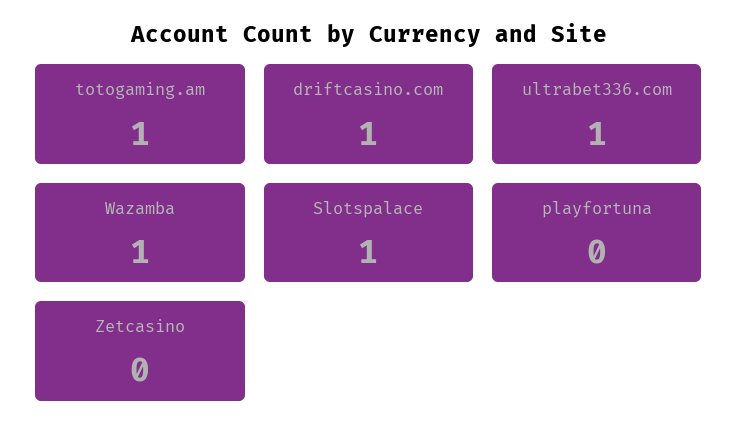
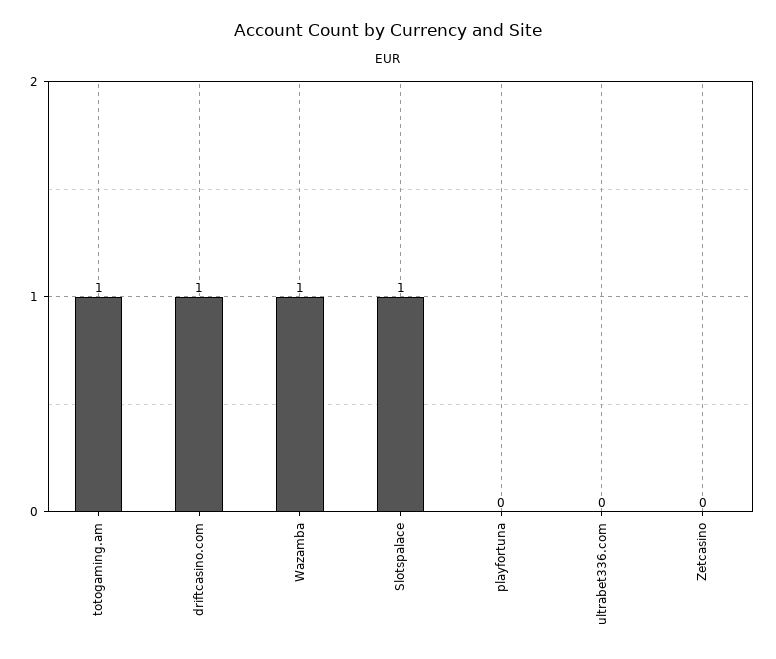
ultrabet336.com: 1 -> 0

